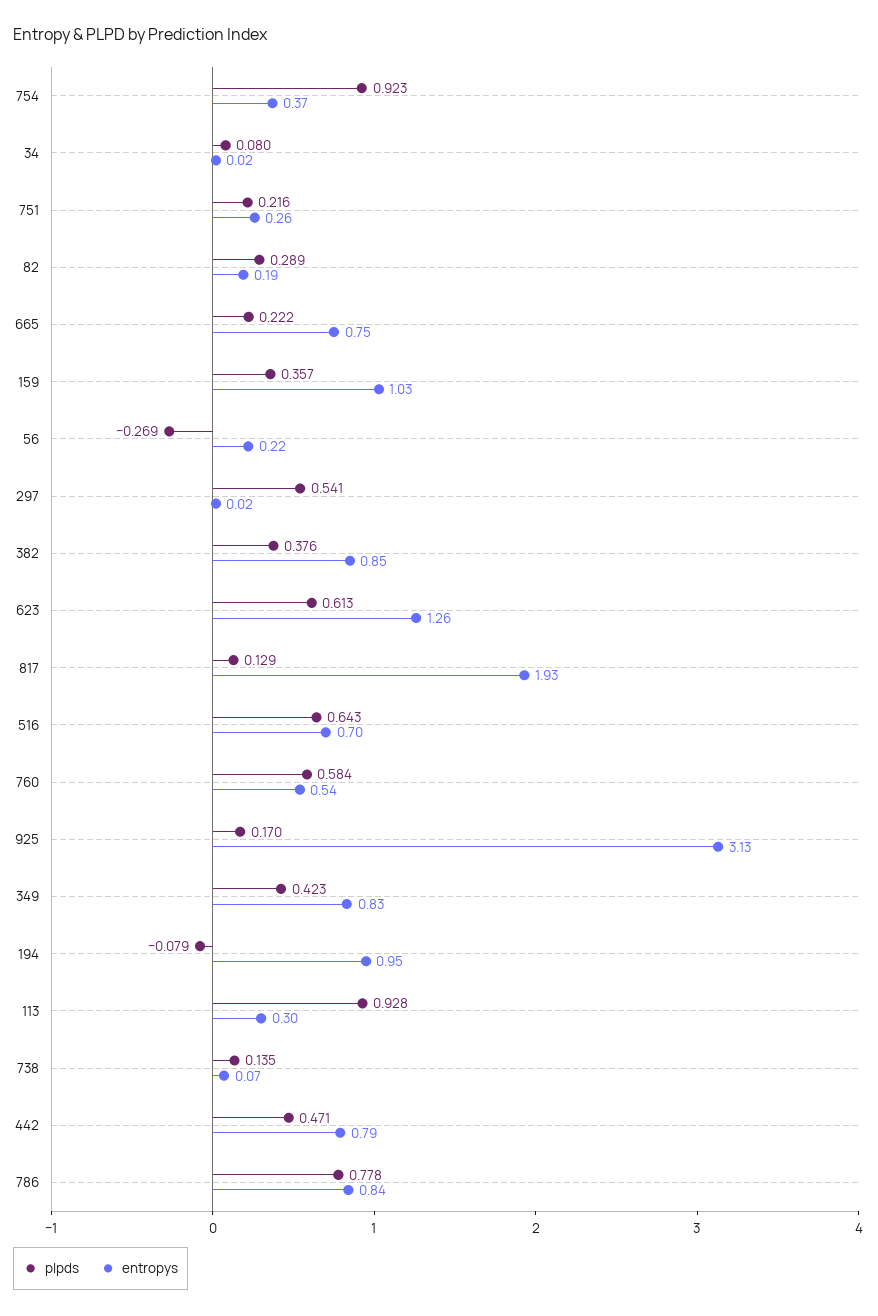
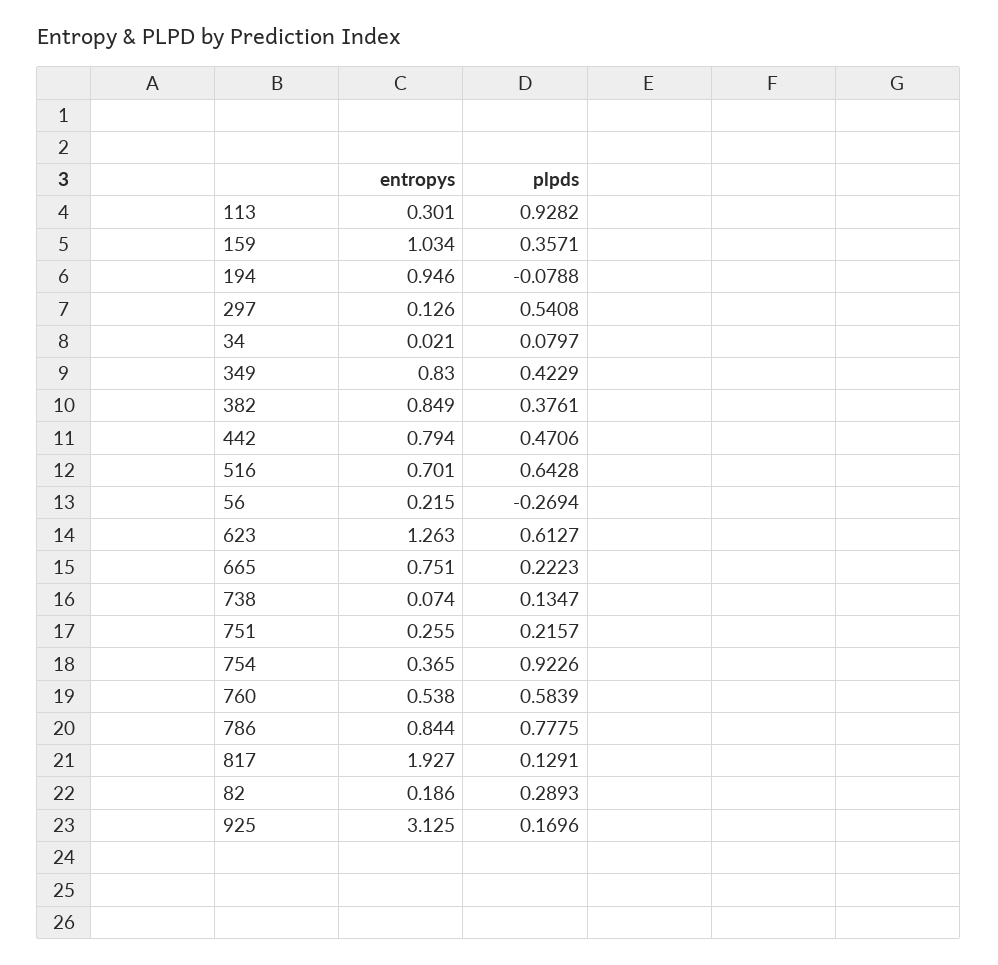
entropys, 297: 0.02 -> 0.126

